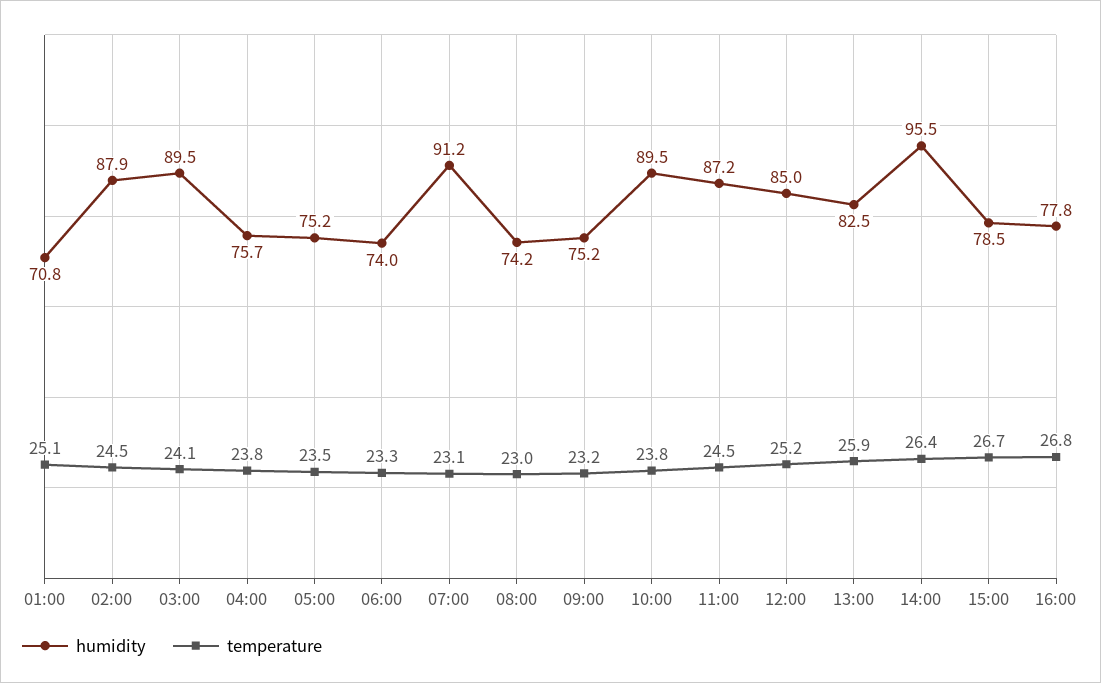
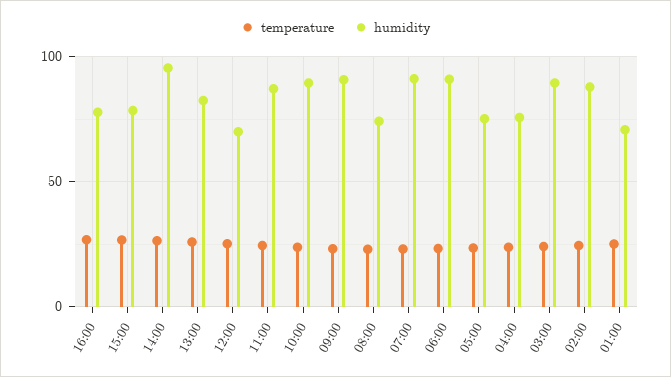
humidity, 06:00: 74 -> 90
humidity, 09:00: 75.2 -> 90
humidity, 12:00: 85 -> 70

